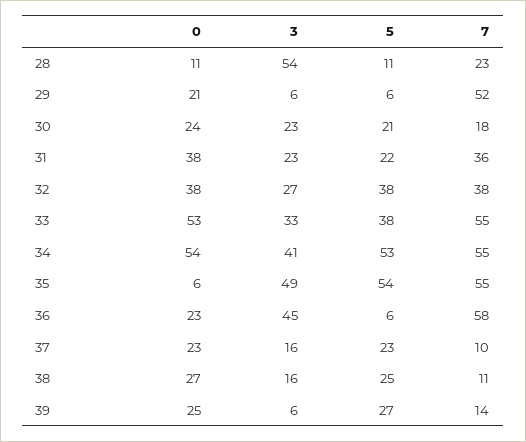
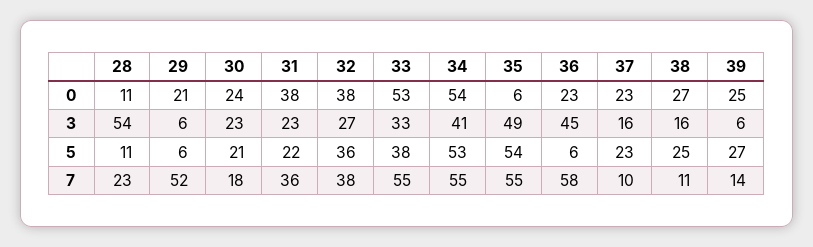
5, 32: 38 -> 36

